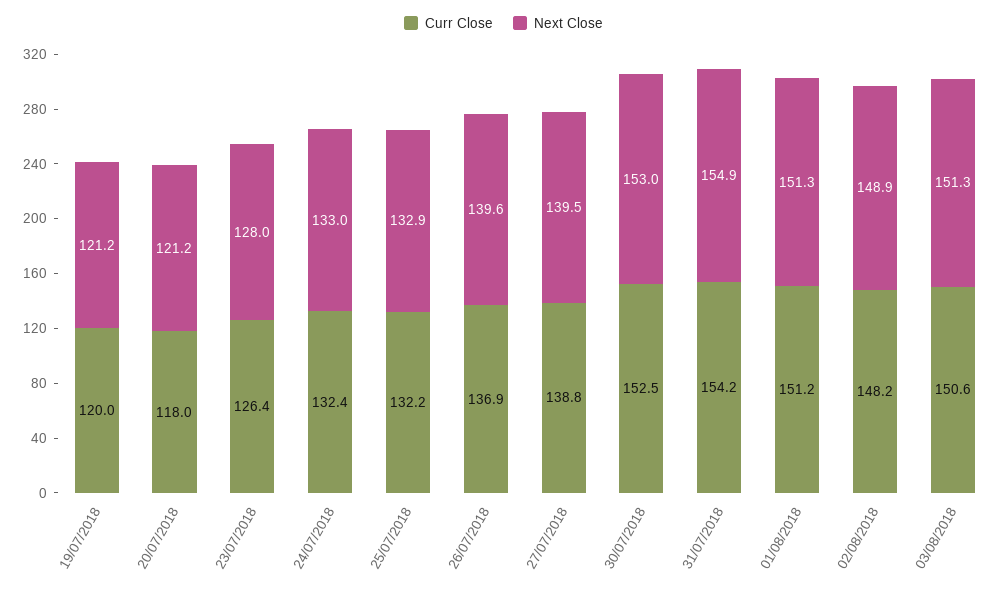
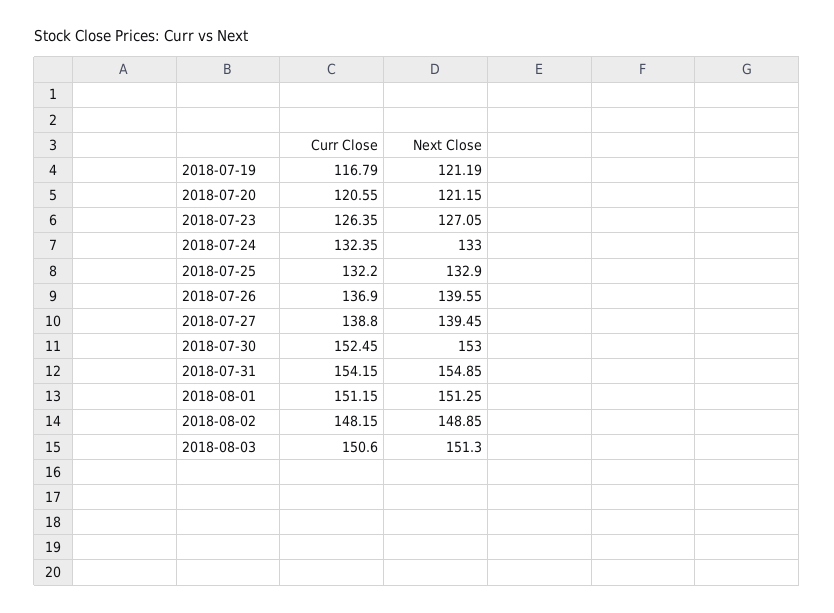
Curr Close, 19/07/2018: 120 -> 116.79
Curr Close, 20/07/2018: 118 -> 120.55
Next Close, 23/07/2018: 128 -> 127.05

